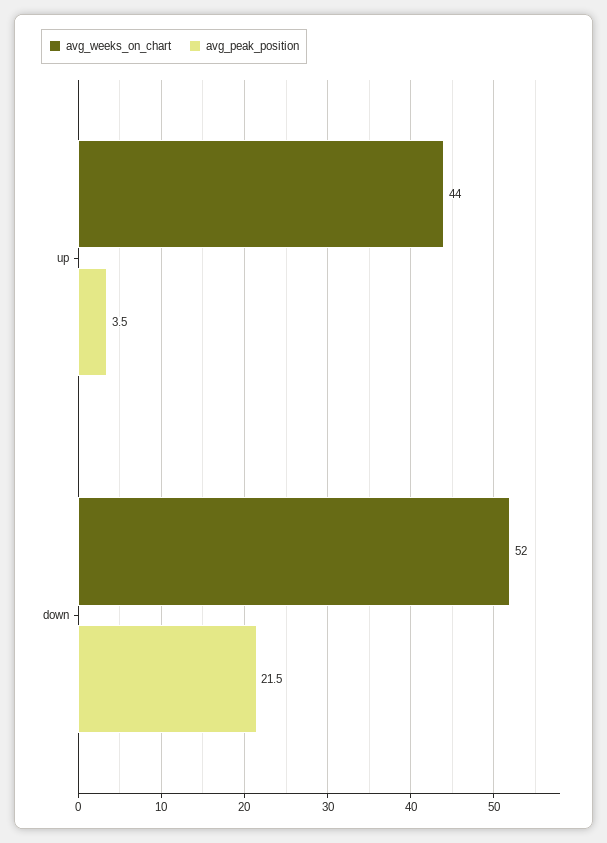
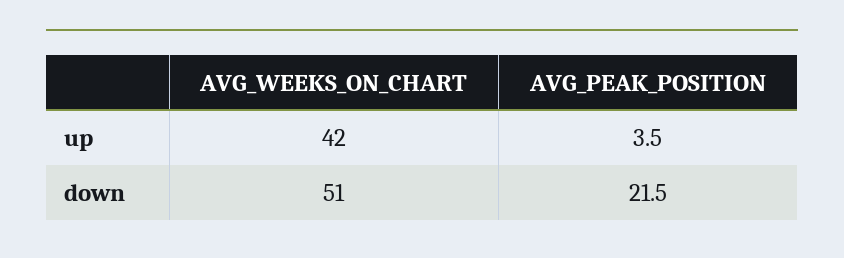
avg_weeks_on_chart, up: 44 -> 42
avg_weeks_on_chart, down: 52 -> 51

